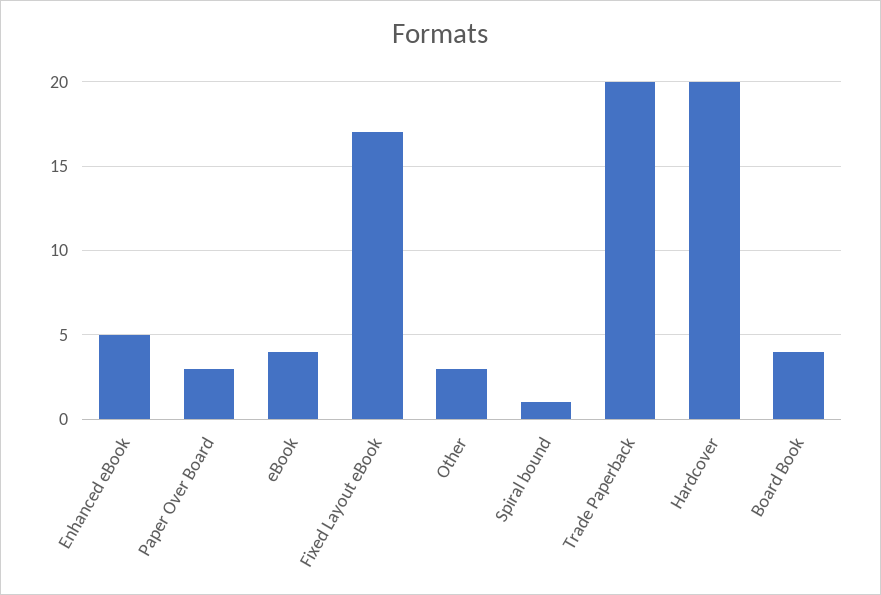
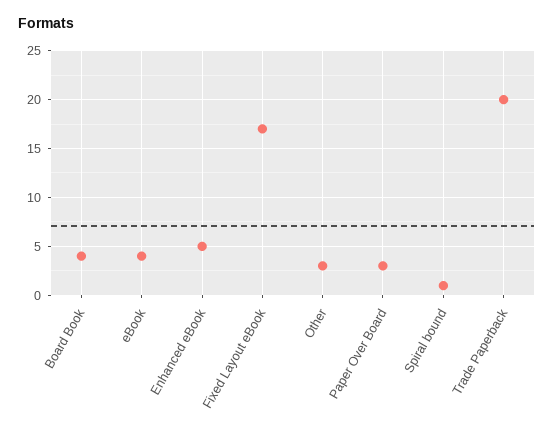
Hardcover: 20 -> none

